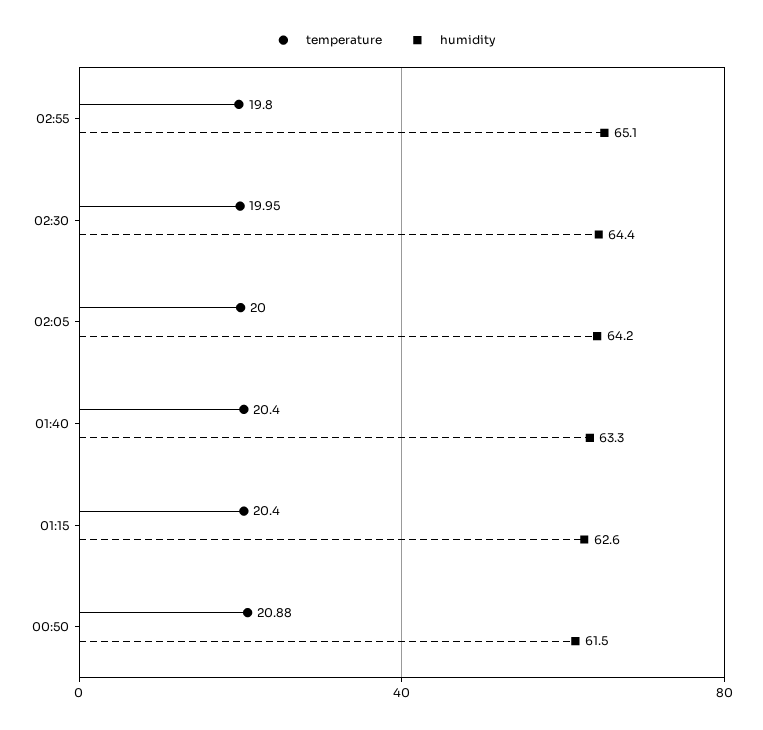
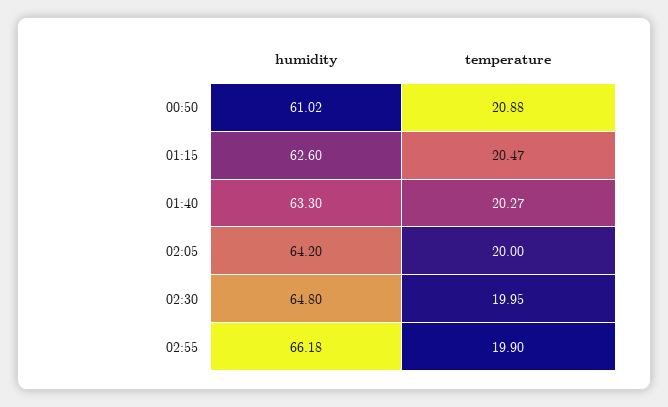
temperature, 02:55: 19.8 -> 19.9
humidity, 02:55: 65.1 -> 66.18
humidity, 02:30: 64.4 -> 64.8
temperature, 01:40: 20.4 -> 20.27
temperature, 01:15: 20.4 -> 20.47
humidity, 00:50: 61.5 -> 61.02

